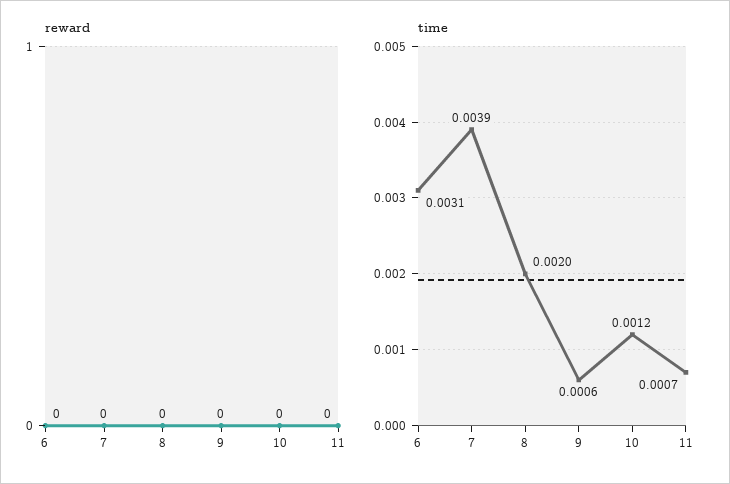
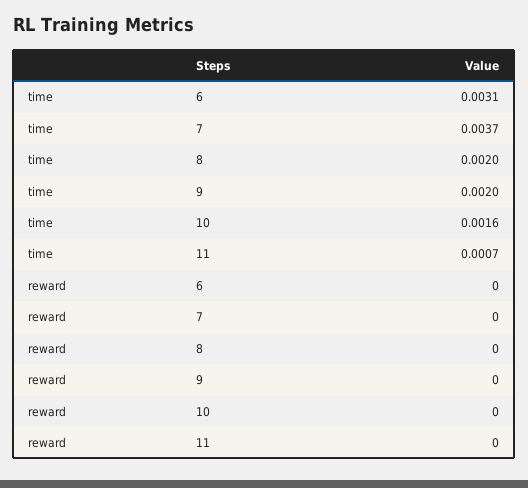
time, 7: 0.0039 -> 0.0037
time, 9: 0.0006 -> 0.002
time, 10: 0.0012 -> 0.0016

